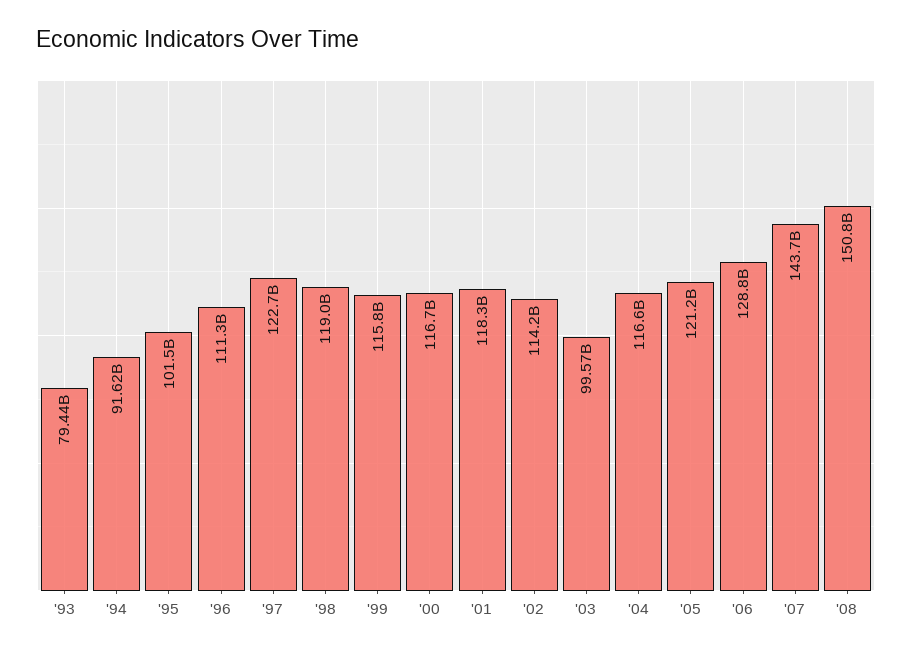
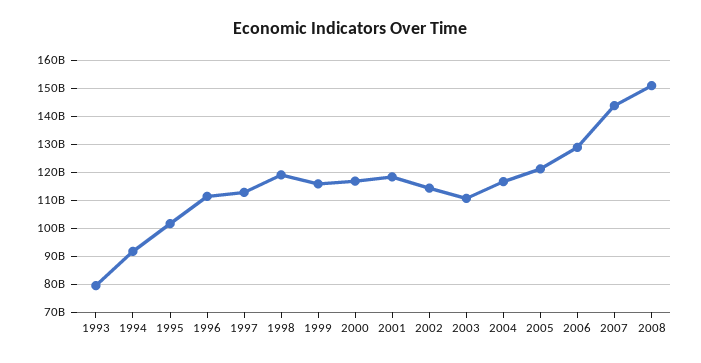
'97: 122700000000 -> 112500000000
'03: 99570000000 -> 110000000000

